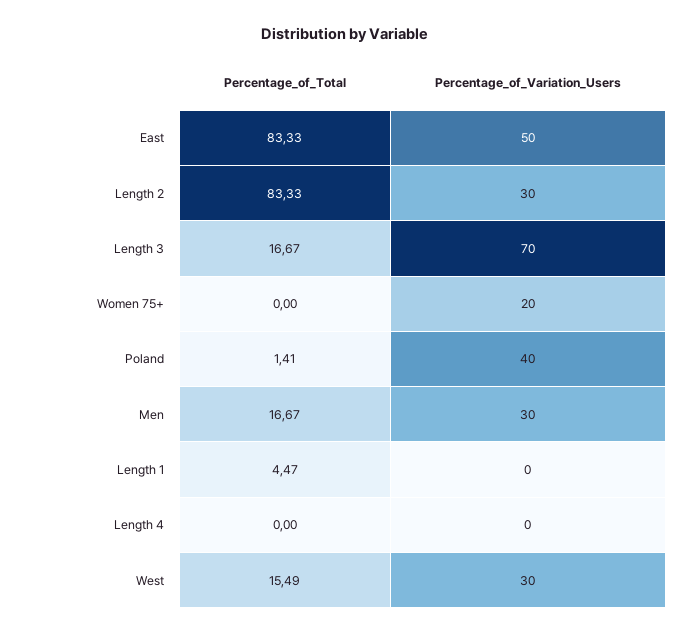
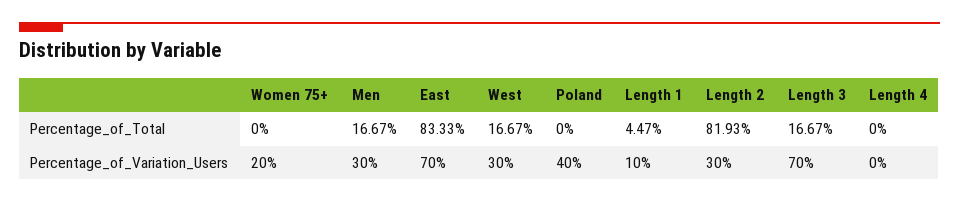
Percentage_of_Variation_Users, East: 50 -> 70
Percentage_of_Total, Length 2: 83.33 -> 81.93
Percentage_of_Total, Poland: 1.41 -> 0
Percentage_of_Variation_Users, Length 1: 0 -> 10
Percentage_of_Total, West: 15.49 -> 16.67

